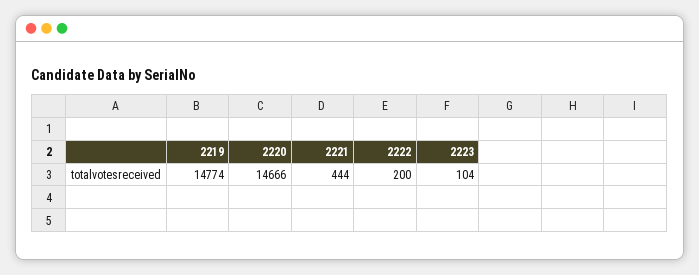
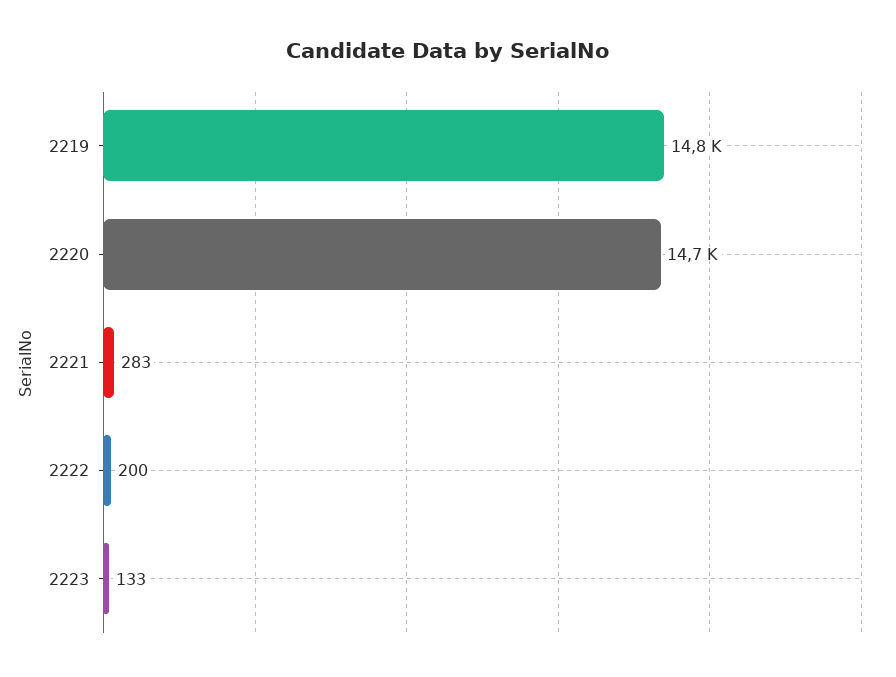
2221: 444 -> 283
2223: 104 -> 133

